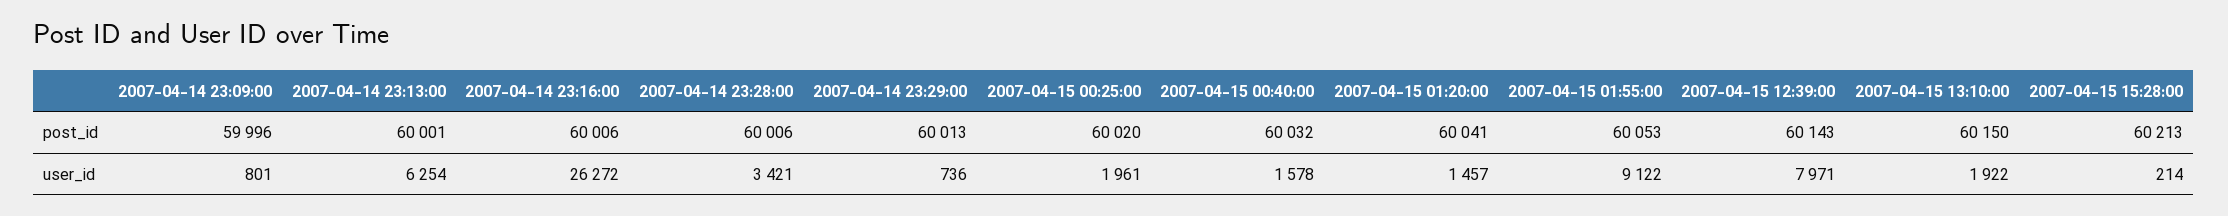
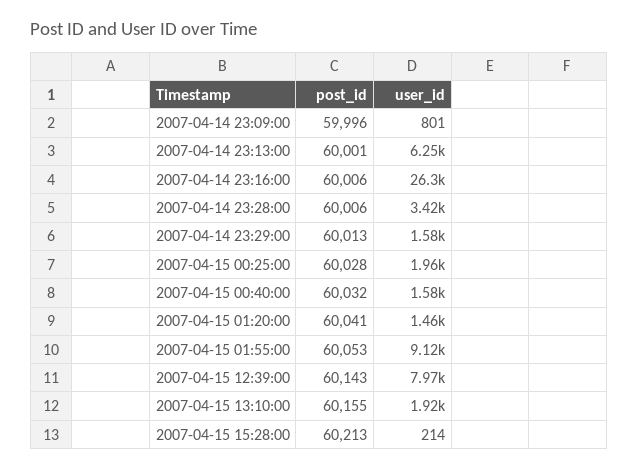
2007-04-15 00:25:00, post_id: 60020 -> 60028
2007-04-15 13:10:00, post_id: 60150 -> 60155
2007-04-14 23:29:00, user_id: 736 -> 1580

